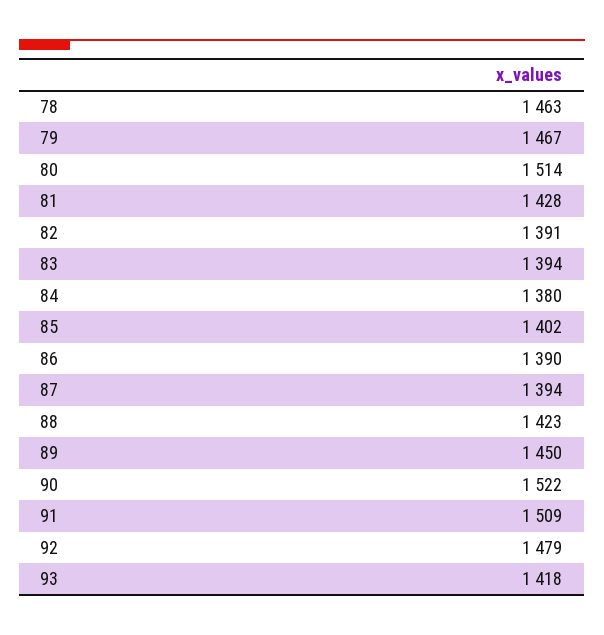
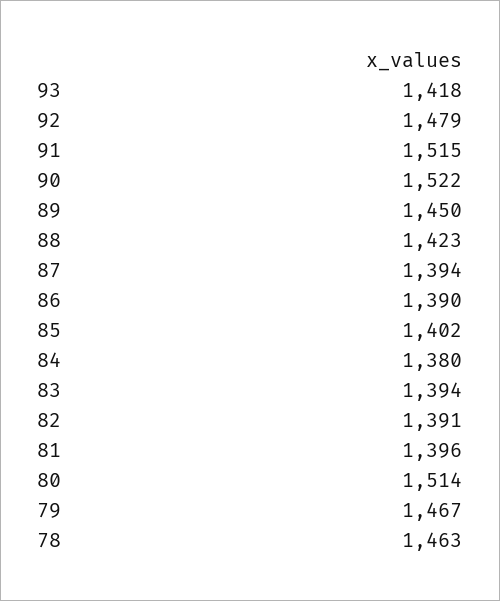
81: 1428 -> 1396
91: 1509 -> 1515

